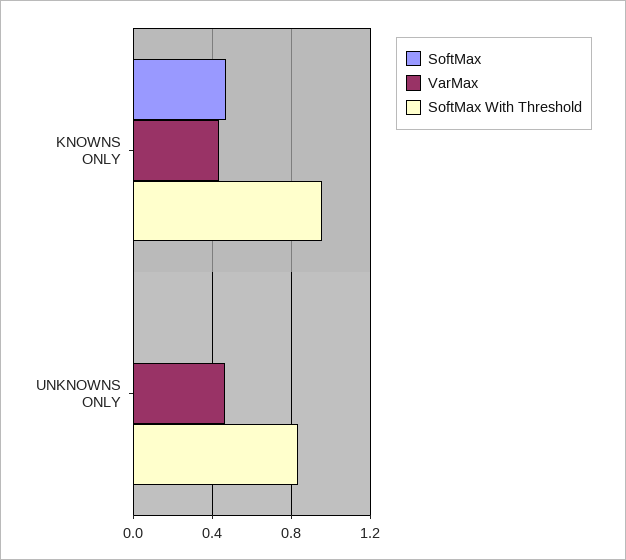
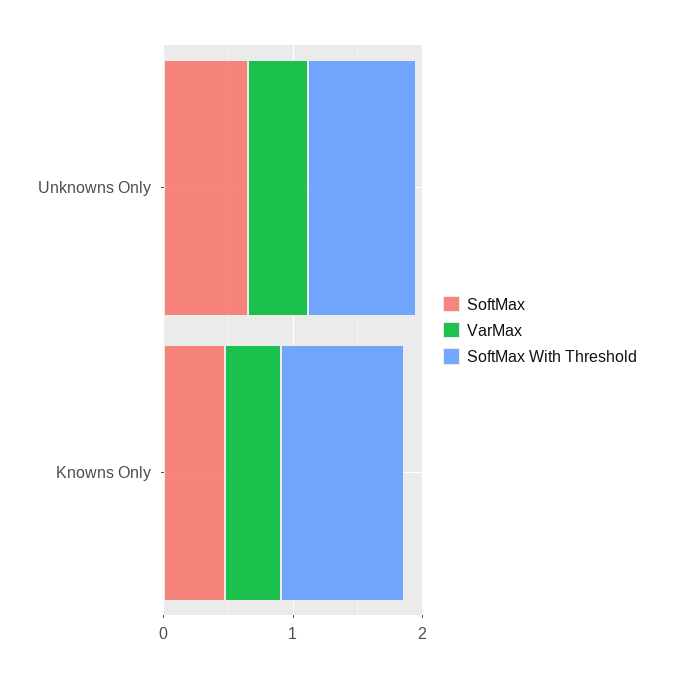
SoftMax, UNKNOWNS ONLY: 0 -> 0.6

